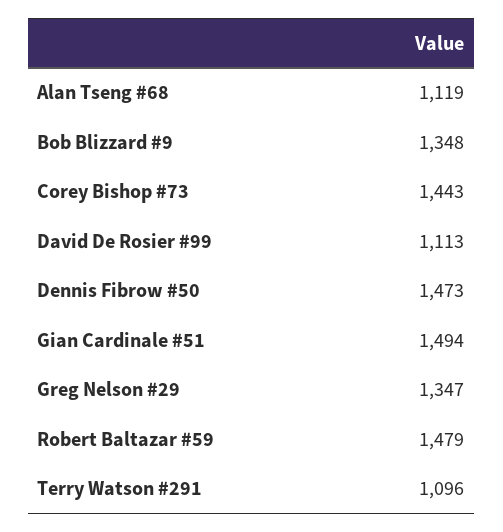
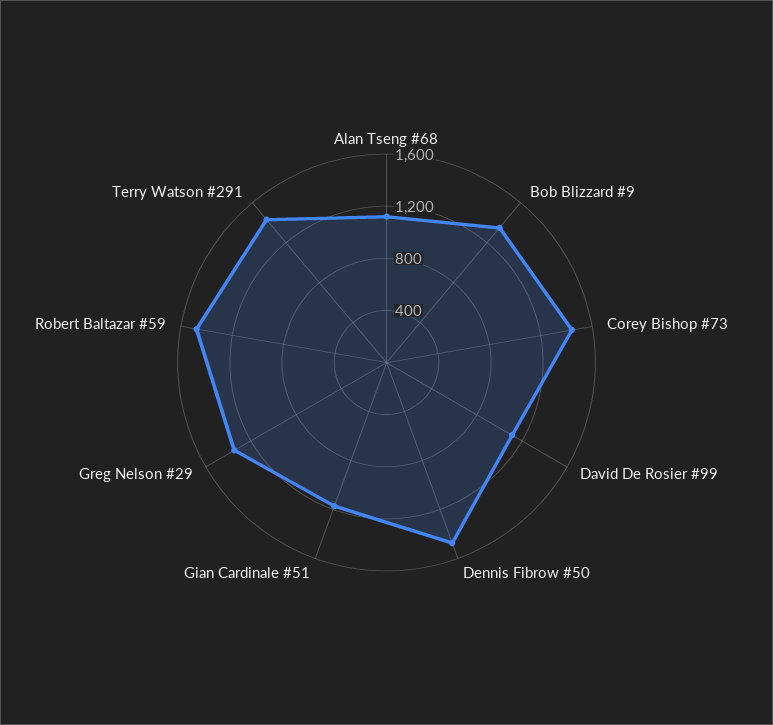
Gian Cardinale #51: 1494 -> 1200
Terry Watson #291: 1096 -> 1400

